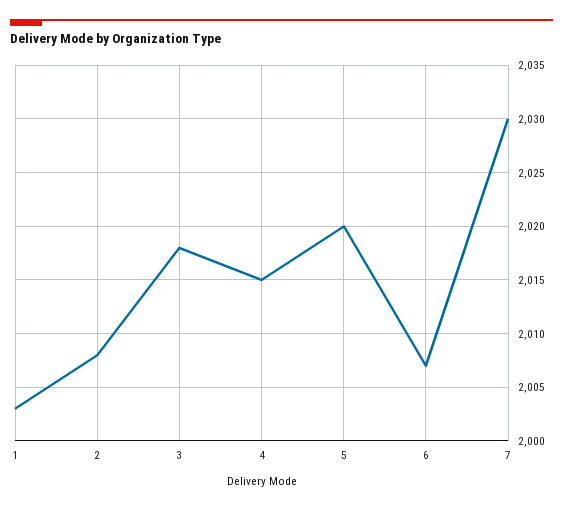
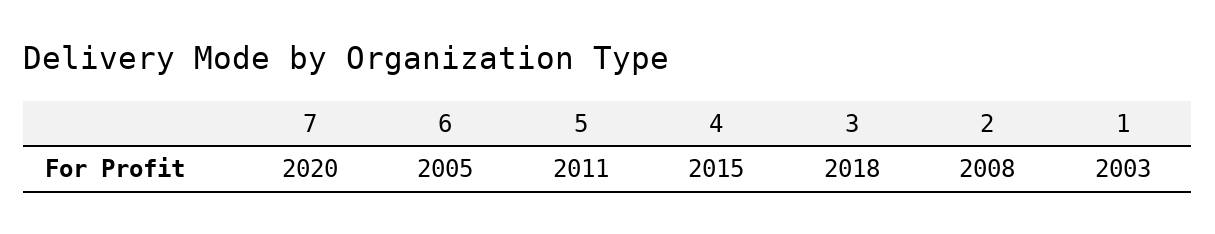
5: 2020 -> 2011
6: 2007 -> 2005
7: 2030 -> 2020

